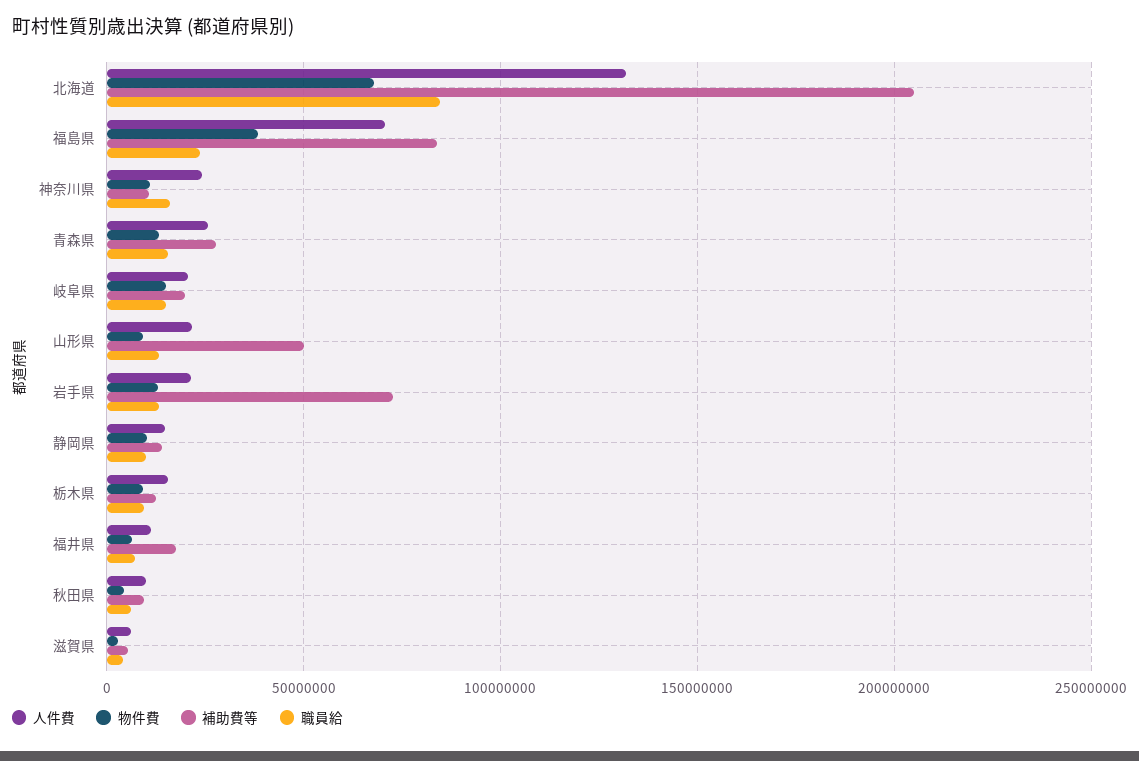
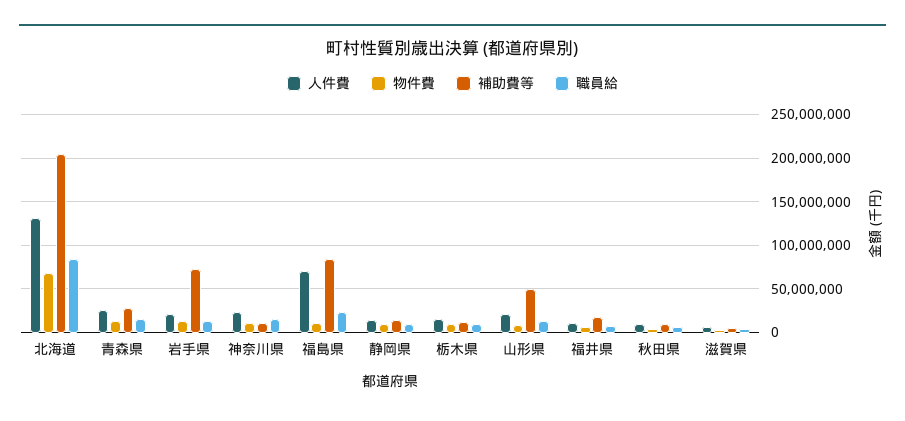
物件費, 福島県: 40000000 -> 10000000
人件費, 岐阜県: 20000000 -> none
物件費, 岐阜県: 15000000 -> none
補助費等, 岐阜県: 20000000 -> none
職員給, 岐阜県: 15000000 -> none

